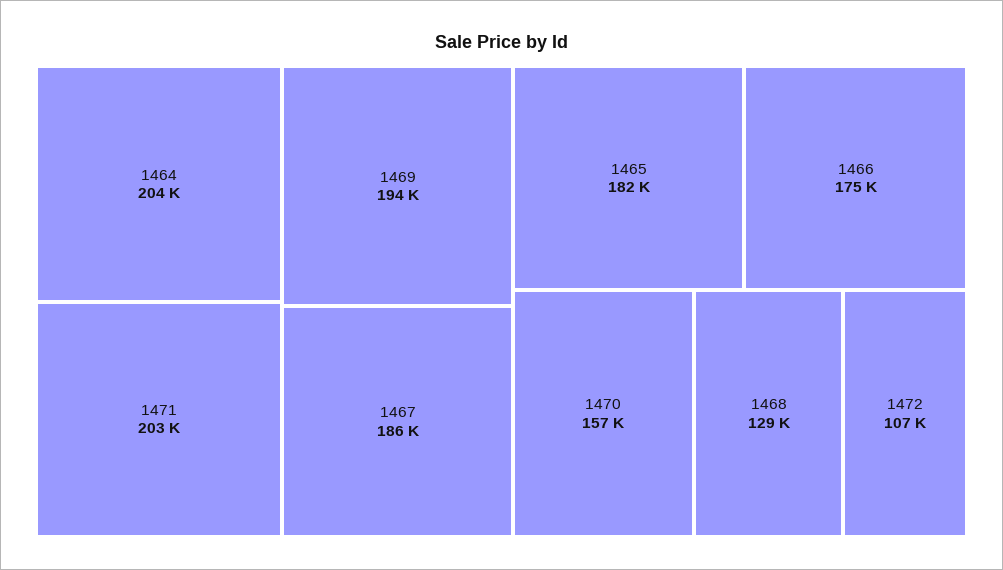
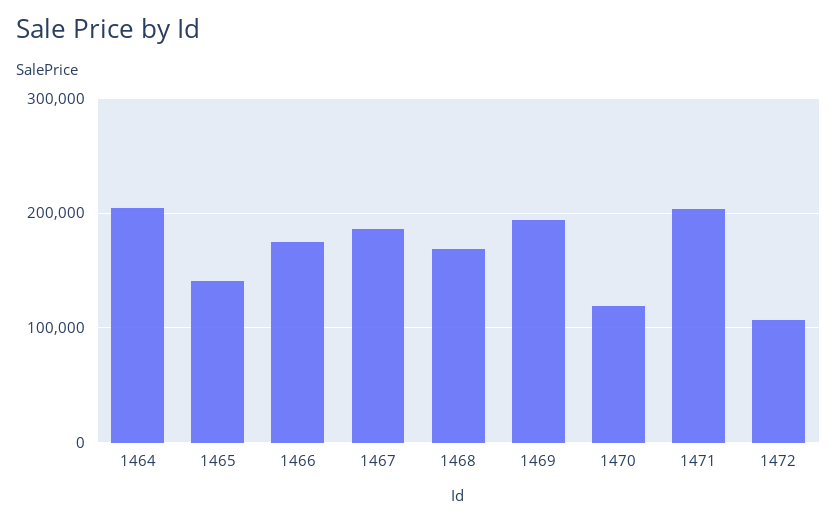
1465: 182000 -> 140000
1470: 157000 -> 120000
1468: 129000 -> 170000

